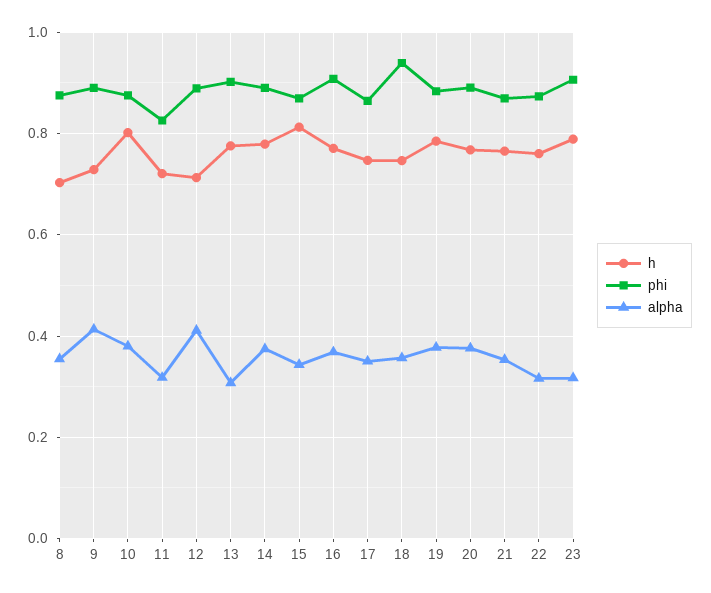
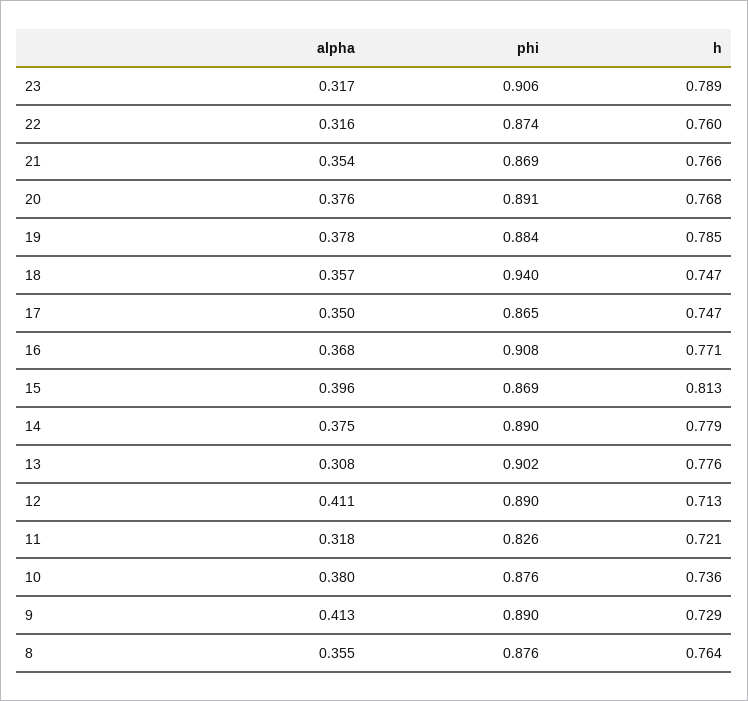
h, 8: 0.7 -> 0.764
h, 10: 0.8 -> 0.736
alpha, 15: 0.34 -> 0.396

